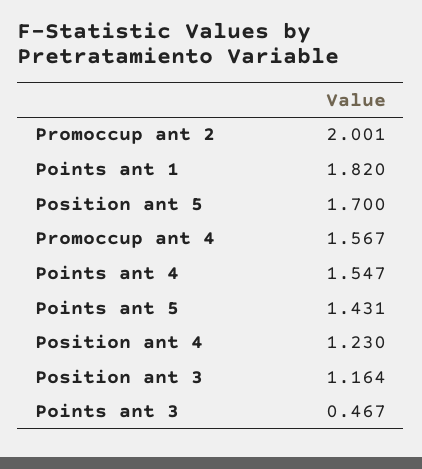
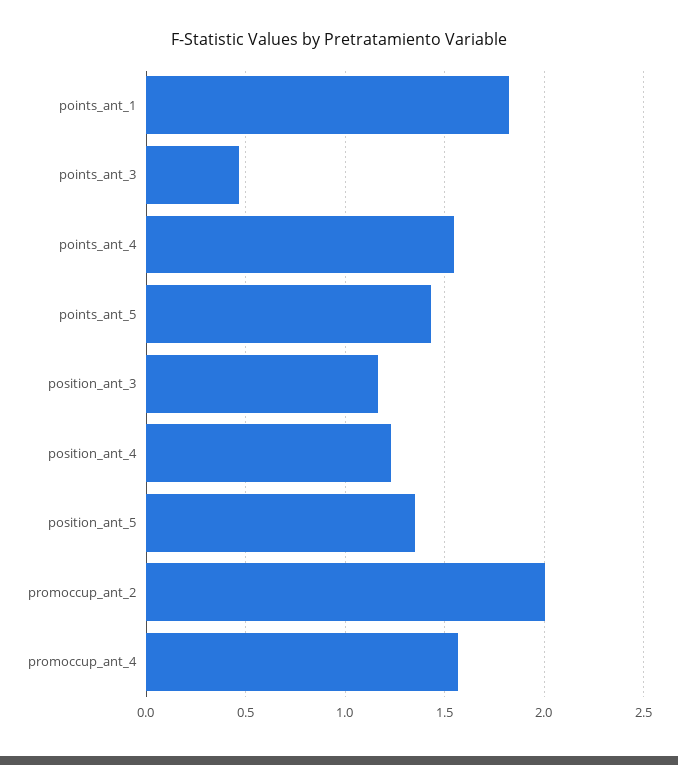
Position ant 5: 1.7 -> 1.35

